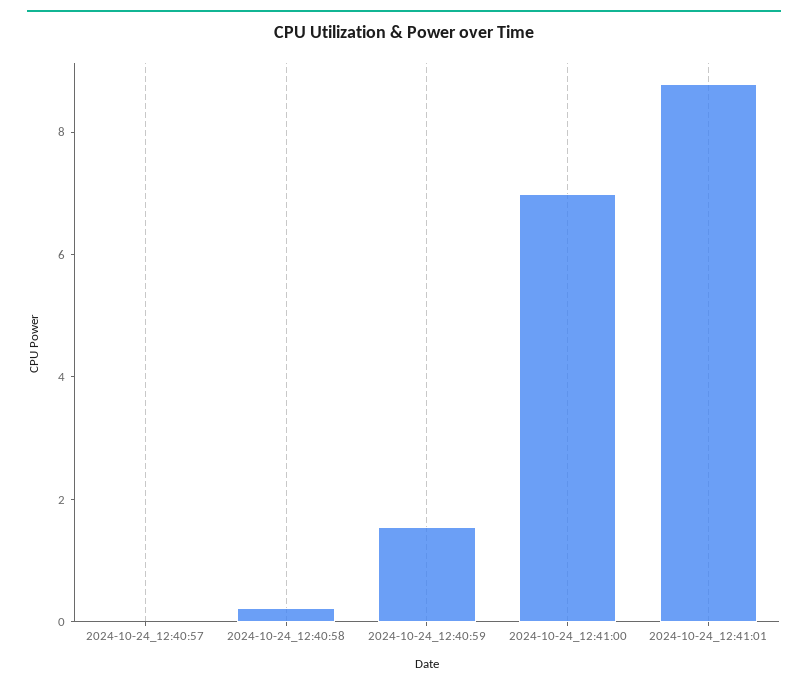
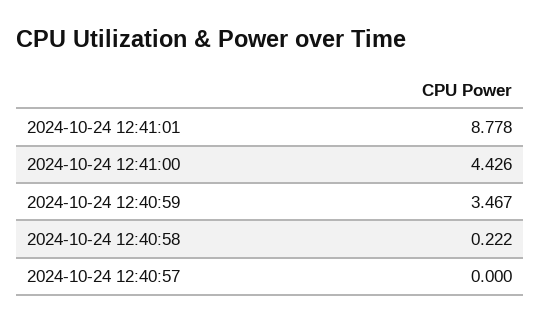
2024-10-24_12:40:59: 1.5 -> 3.467
2024-10-24_12:41:00: 7 -> 4.426

